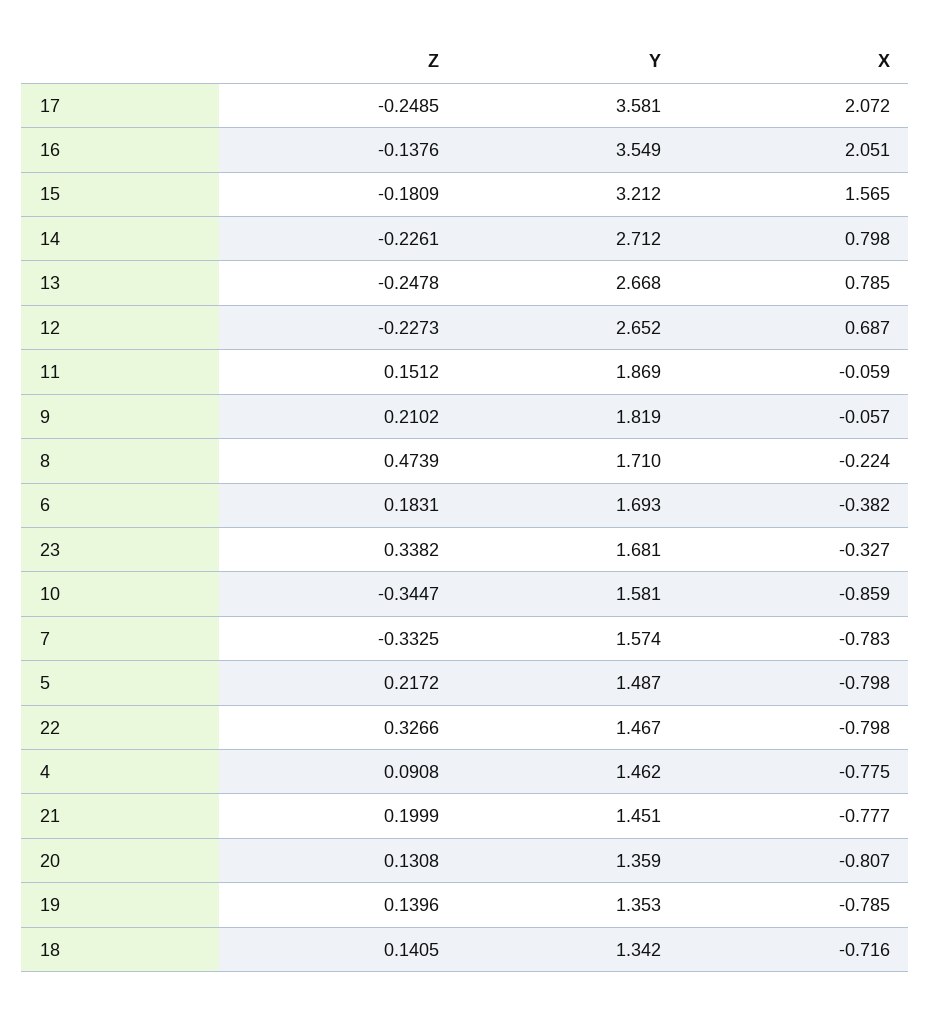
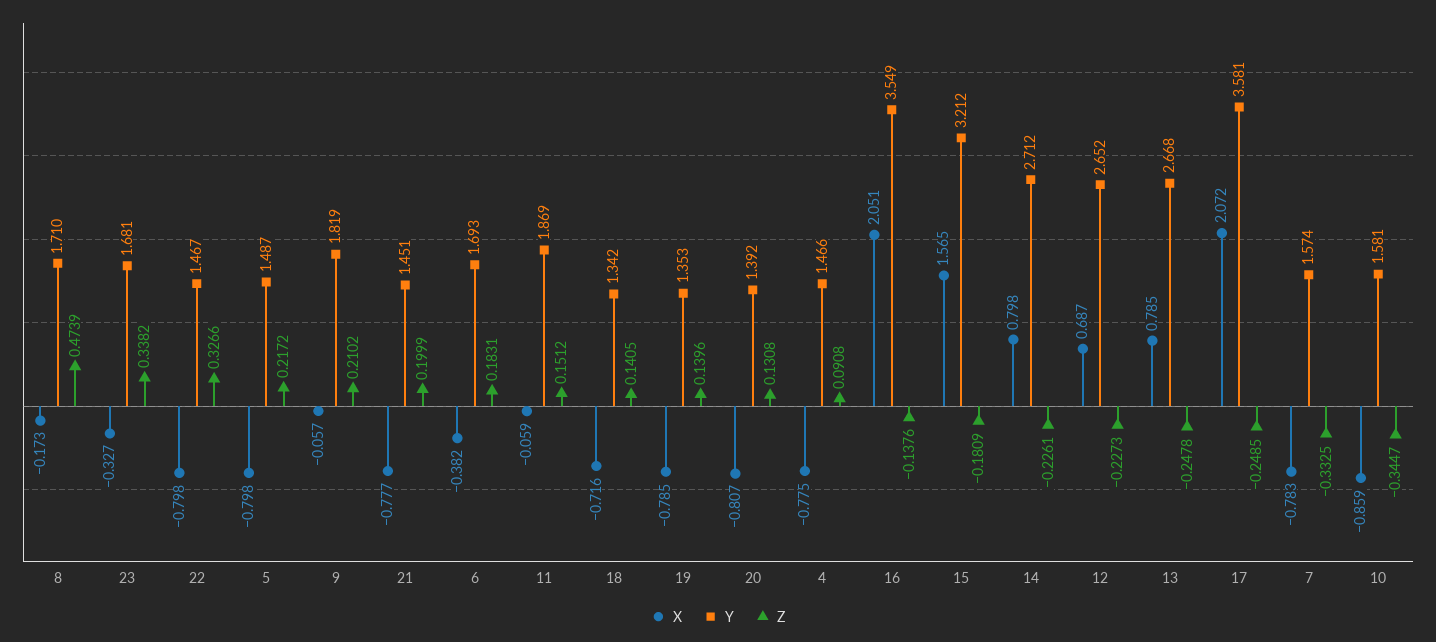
X, 8: -0.224 -> -0.173
Y, 4: 1.462 -> 1.466
Y, 20: 1.359 -> 1.392

